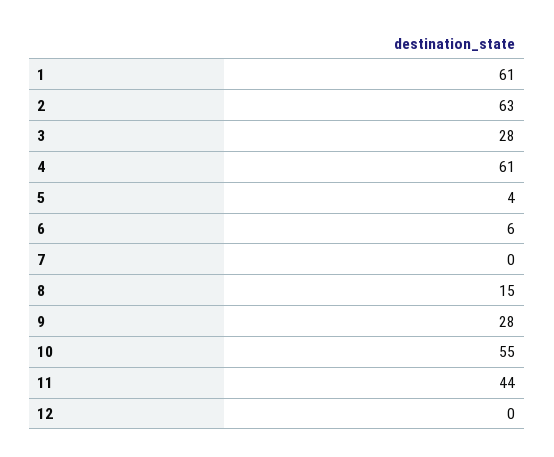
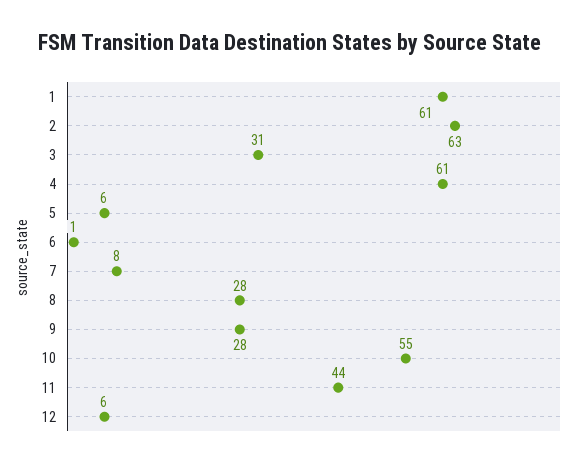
3: 28 -> 31
5: 4 -> 6
6: 6 -> 1
7: 0 -> 8
8: 15 -> 28
12: 0 -> 6

